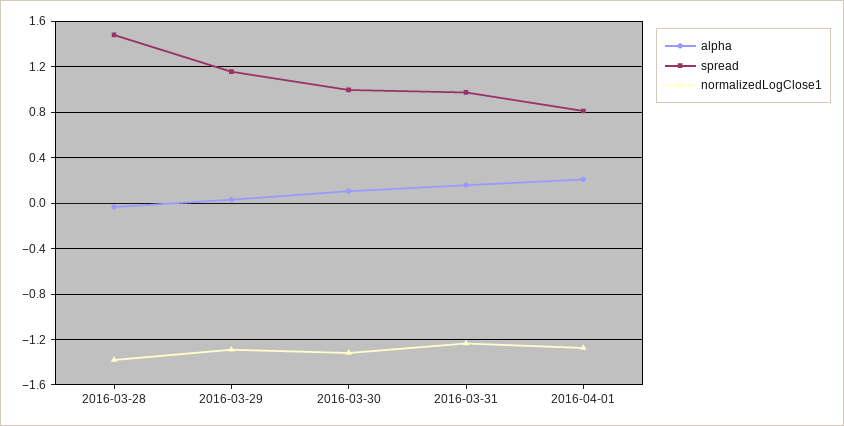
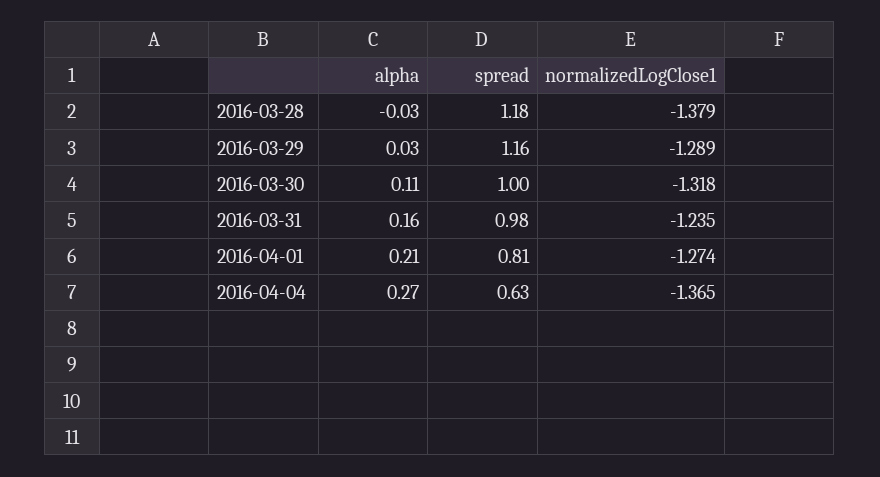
spread, 2016-03-28: 1.5 -> 1.18
alpha, 2016-04-04: none -> 0.27
spread, 2016-04-04: none -> 0.63
normalizedLogClose1, 2016-04-04: none -> -1.365

